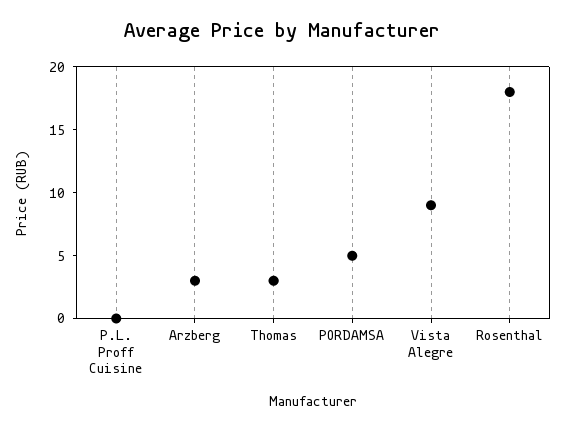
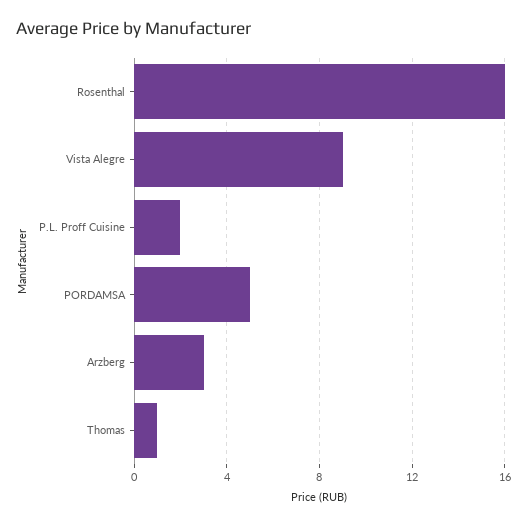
P.L. Proff Cuisine: 0 -> 2
Thomas: 3 -> 1
Rosenthal: 18 -> 16

